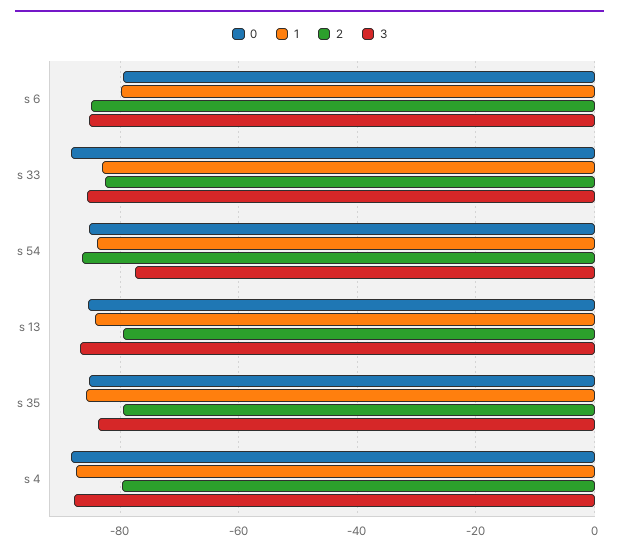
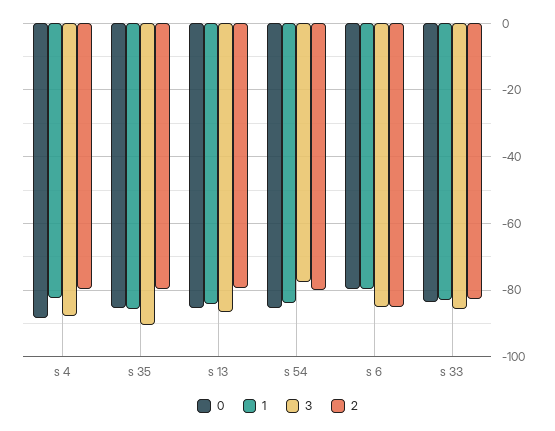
0, s 33: -88 -> -84
2, s 54: -86 -> -80
3, s 35: -84 -> -90
1, s 4: -88 -> -82

